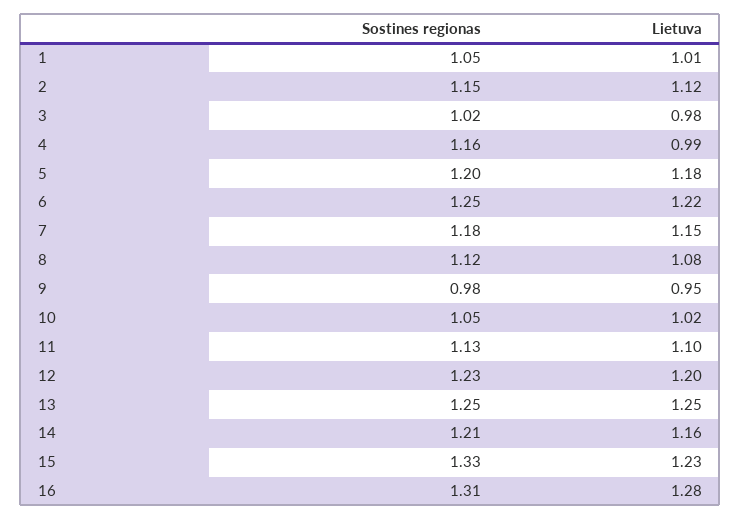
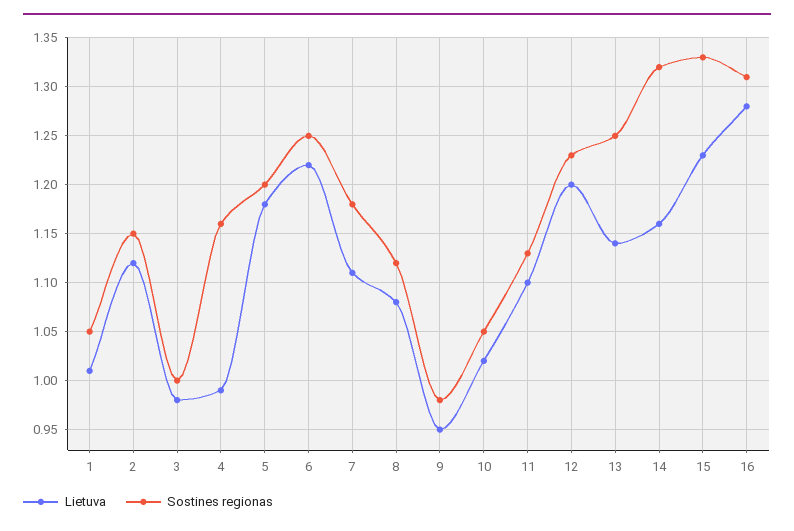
Sostines regionas, 3: 1.02 -> 1
Lietuva, 7: 1.15 -> 1.11
Lietuva, 13: 1.25 -> 1.14
Sostines regionas, 14: 1.21 -> 1.32

